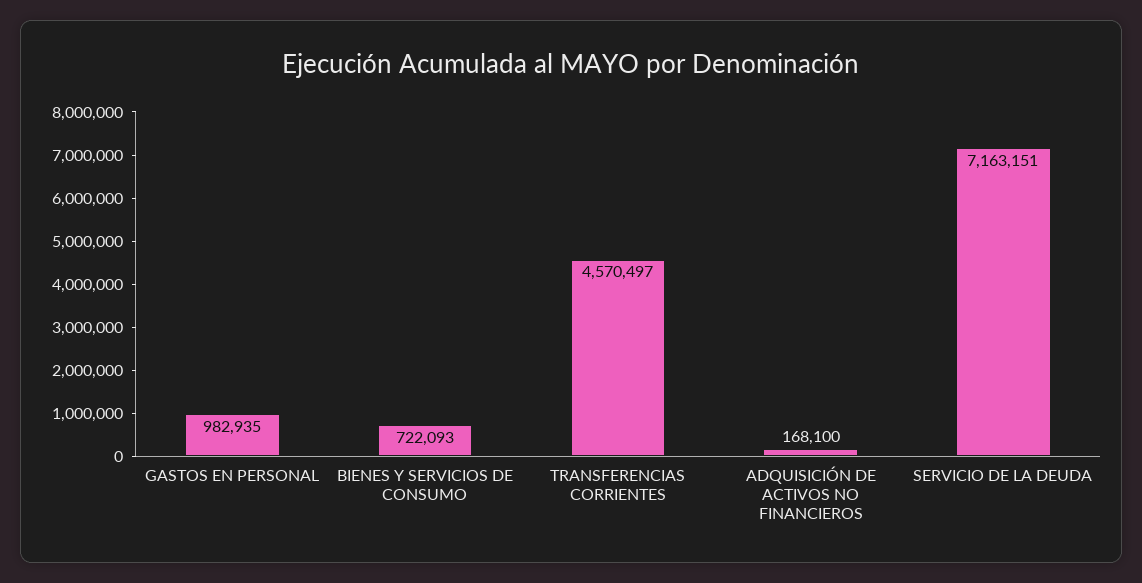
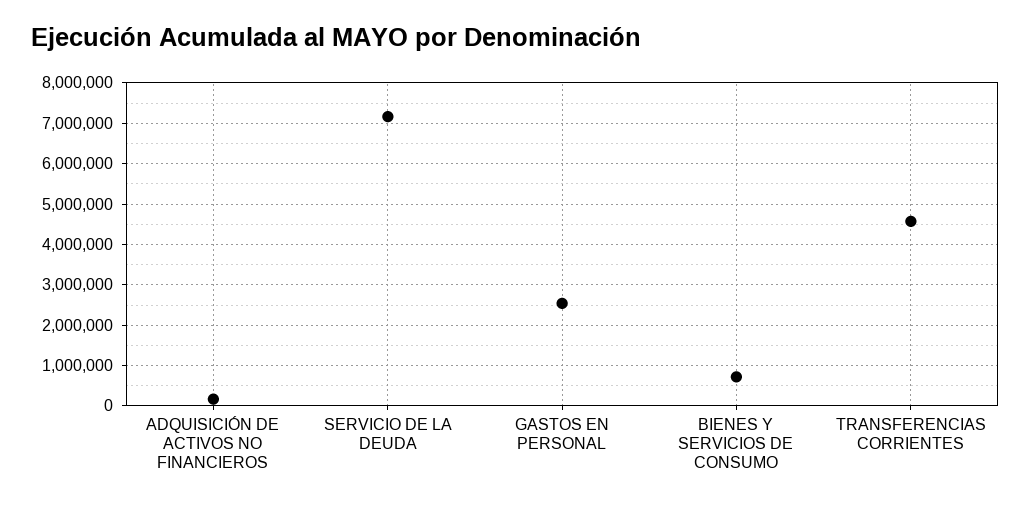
GASTOS EN PERSONAL: 982935 -> 2600000

